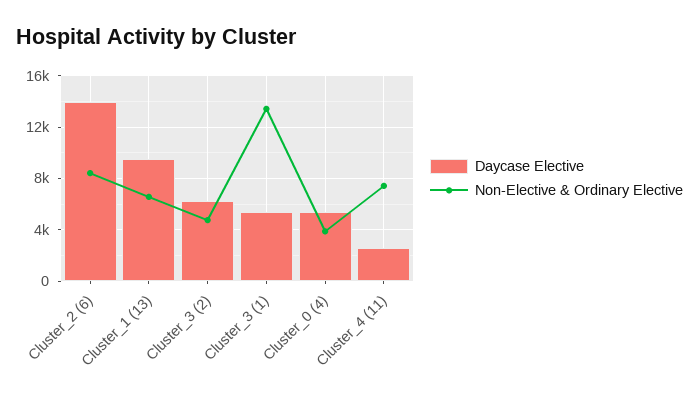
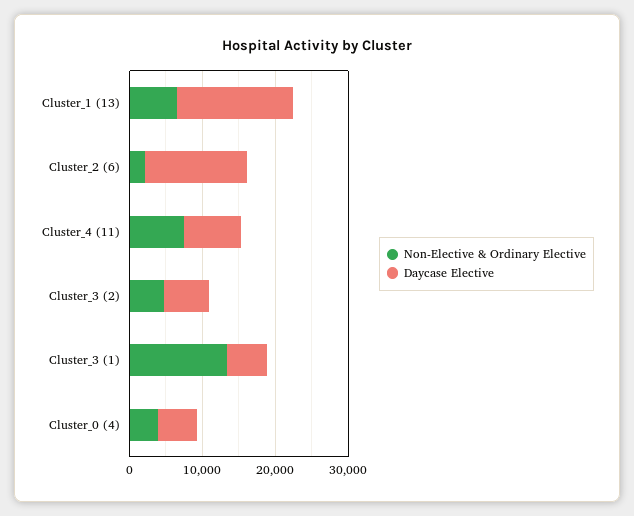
Non-Elective & Ordinary Elective, Cluster_2 (6): 8500 -> 2000
Daycase Elective, Cluster_1 (13): 9500 -> 16000
Daycase Elective, Cluster_4 (11): 2500 -> 8000

